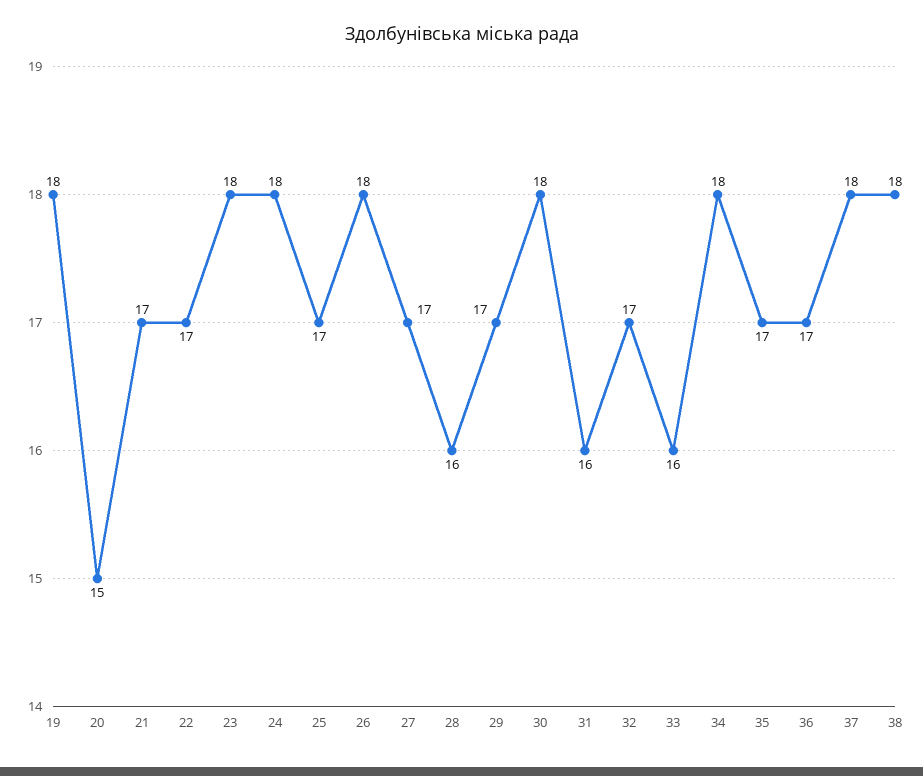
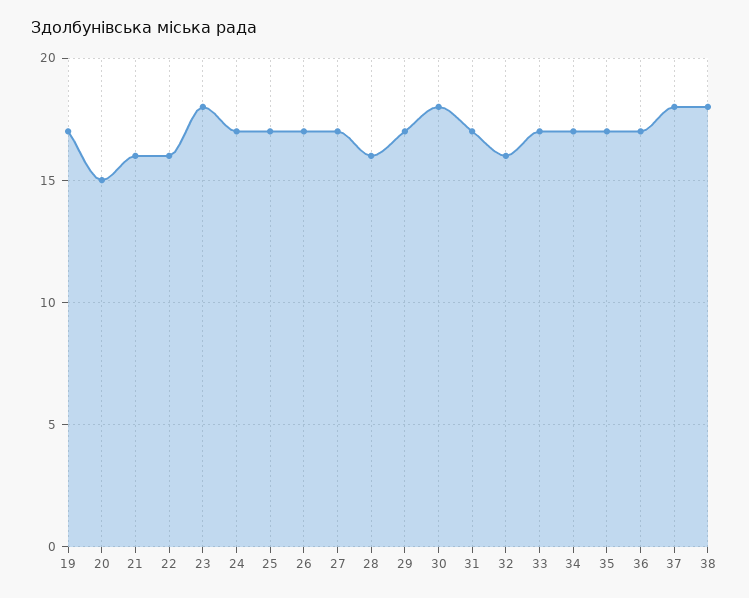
19: 18 -> 17
21: 17 -> 16
22: 17 -> 16
24: 18 -> 17
26: 18 -> 17
31: 16 -> 17
32: 17 -> 16
33: 16 -> 17
34: 18 -> 17

